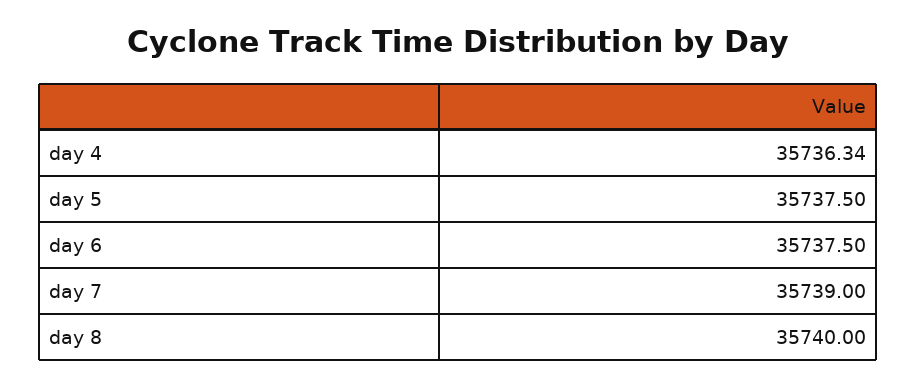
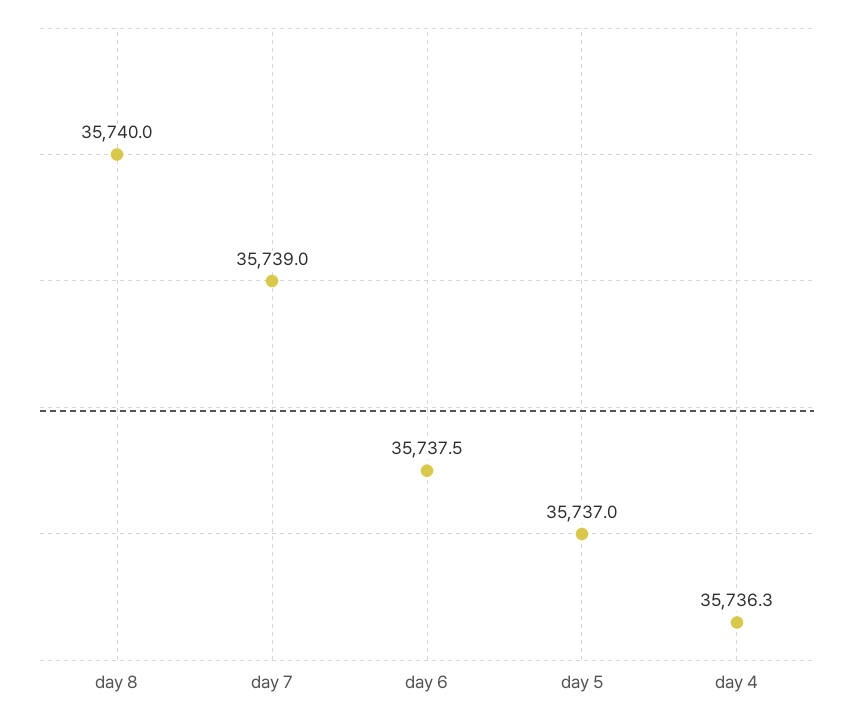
day 5: 35737.5 -> 35737

